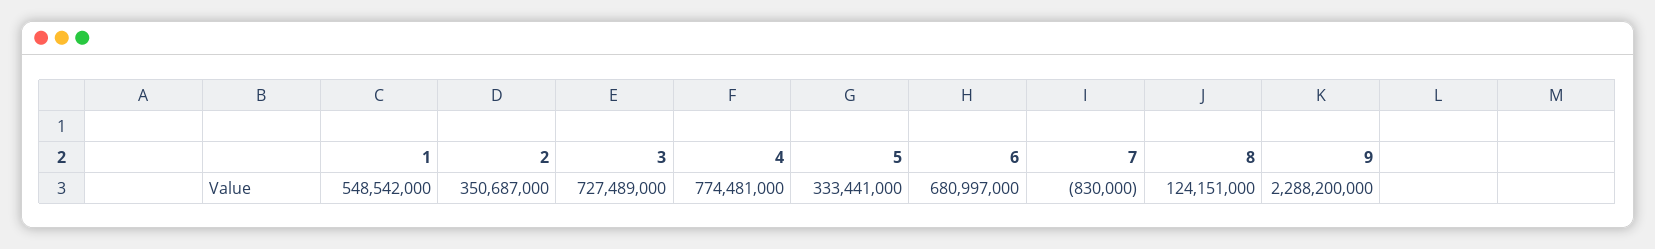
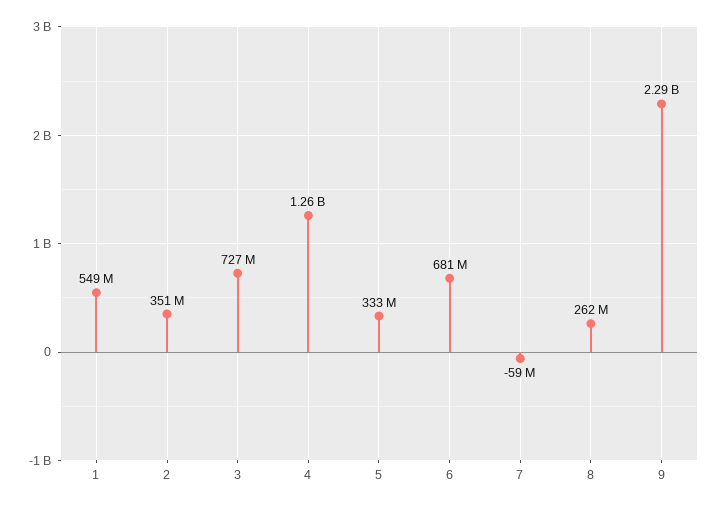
4: 774481000 -> 1260000000
7: -830000 -> -59000000
8: 124151000 -> 262000000

